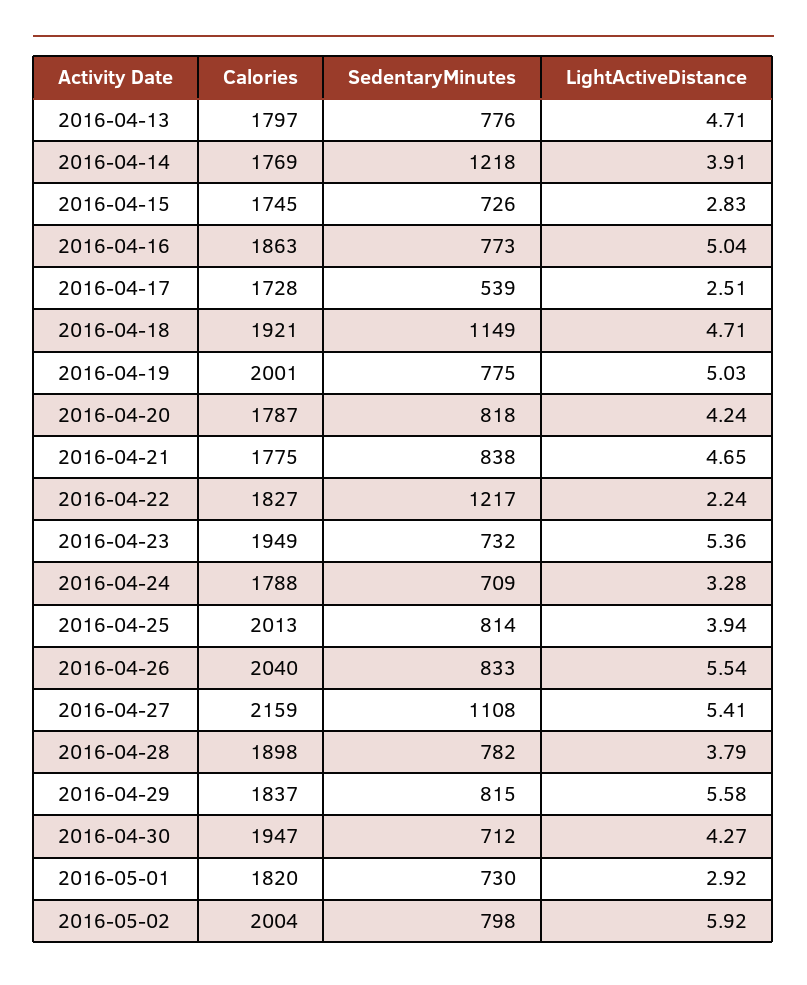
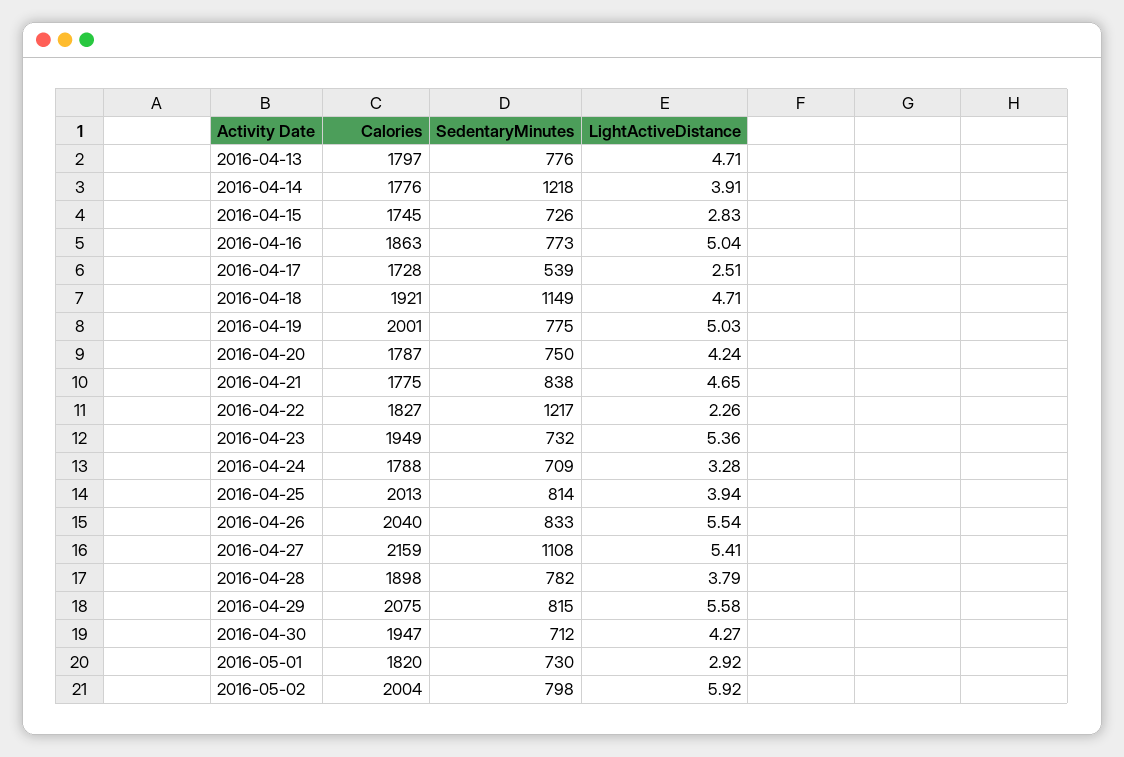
Calories, 2016-04-14: 1769 -> 1776
SedentaryMinutes, 2016-04-20: 818 -> 750
LightActiveDistance, 2016-04-22: 2.24 -> 2.26
Calories, 2016-04-29: 1837 -> 2075

